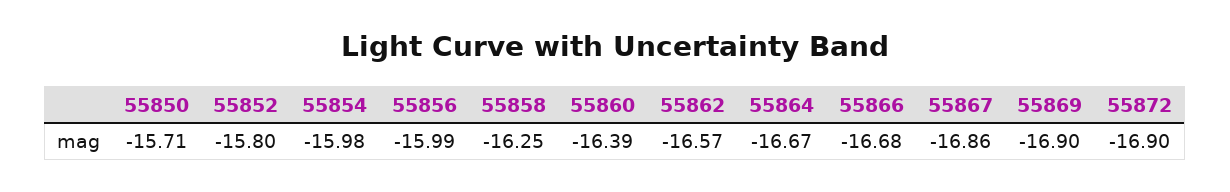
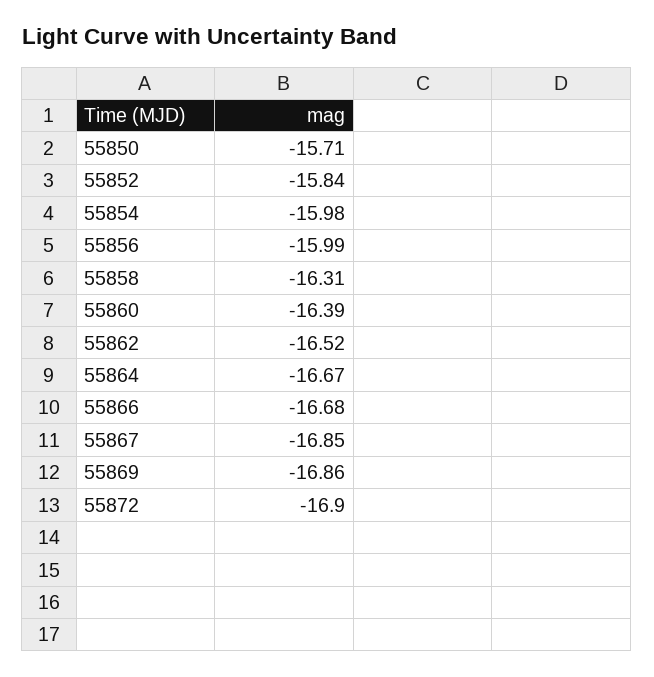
55852: -15.8 -> -15.84
55858: -16.25 -> -16.31
55862: -16.57 -> -16.52
55867: -16.86 -> -16.85
55869: -16.9 -> -16.86

